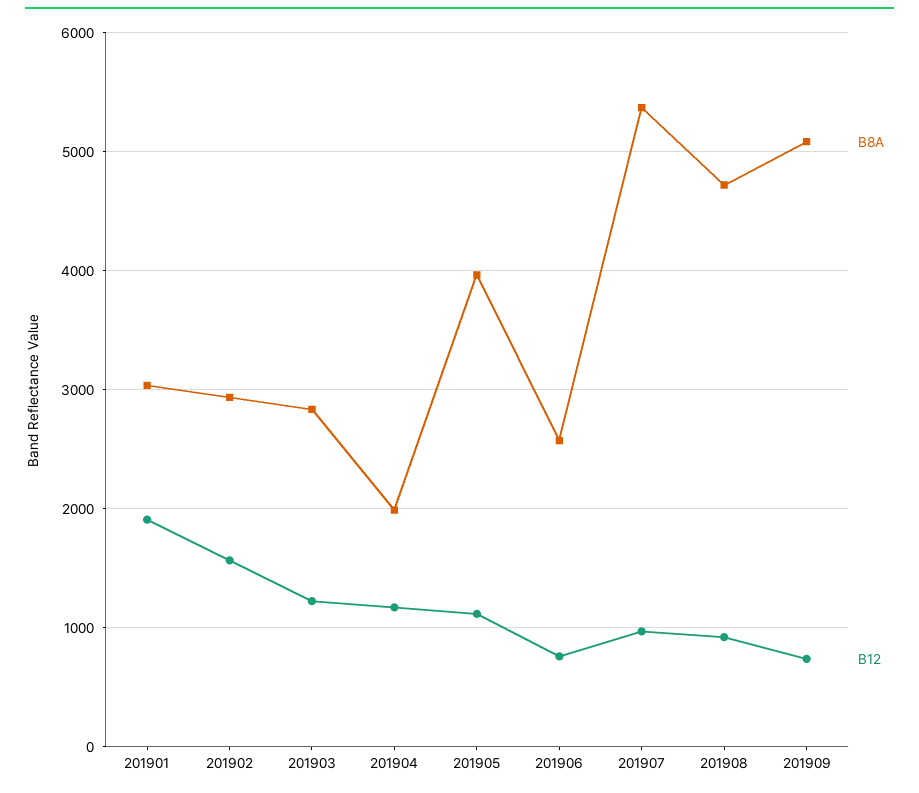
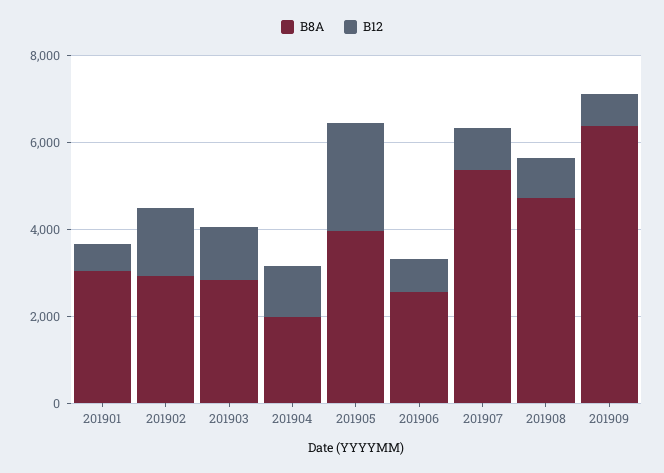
B12, 201901: 1900 -> 500
B12, 201905: 1100 -> 2500
B8A, 201909: 5100 -> 6500

